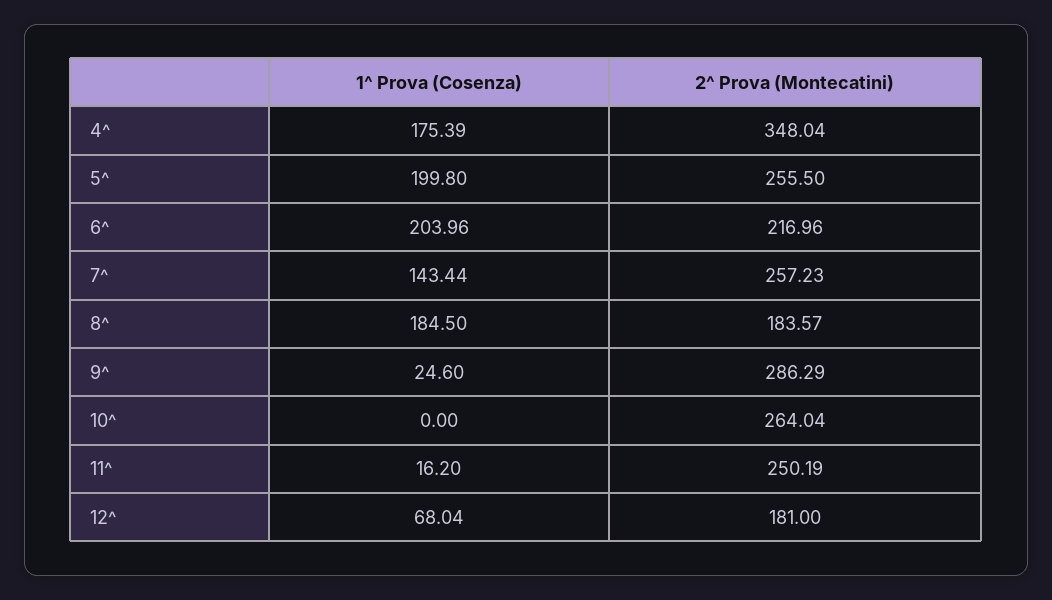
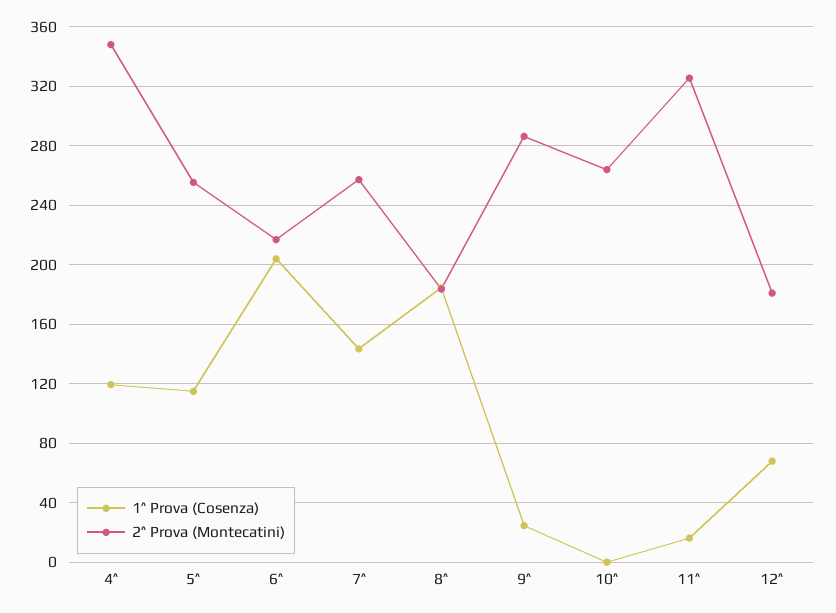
1^ Prova (Cosenza), 4^: 175.39 -> 120
1^ Prova (Cosenza), 5^: 199.8 -> 115
2^ Prova (Montecatini), 11^: 250.19 -> 325

